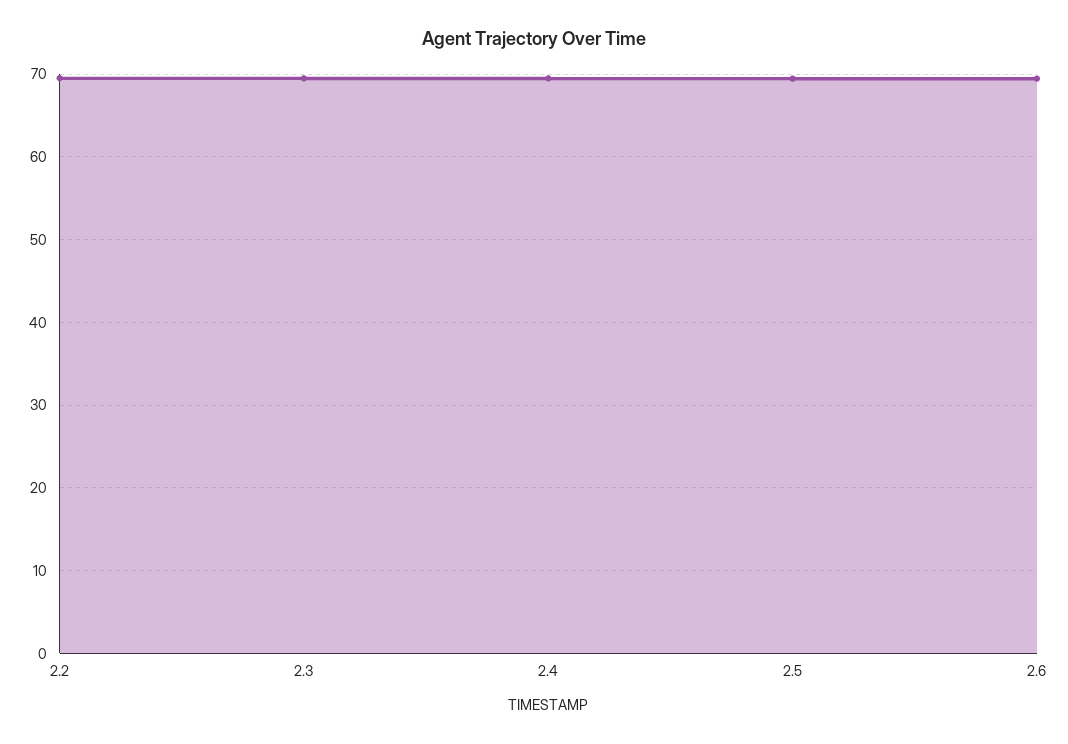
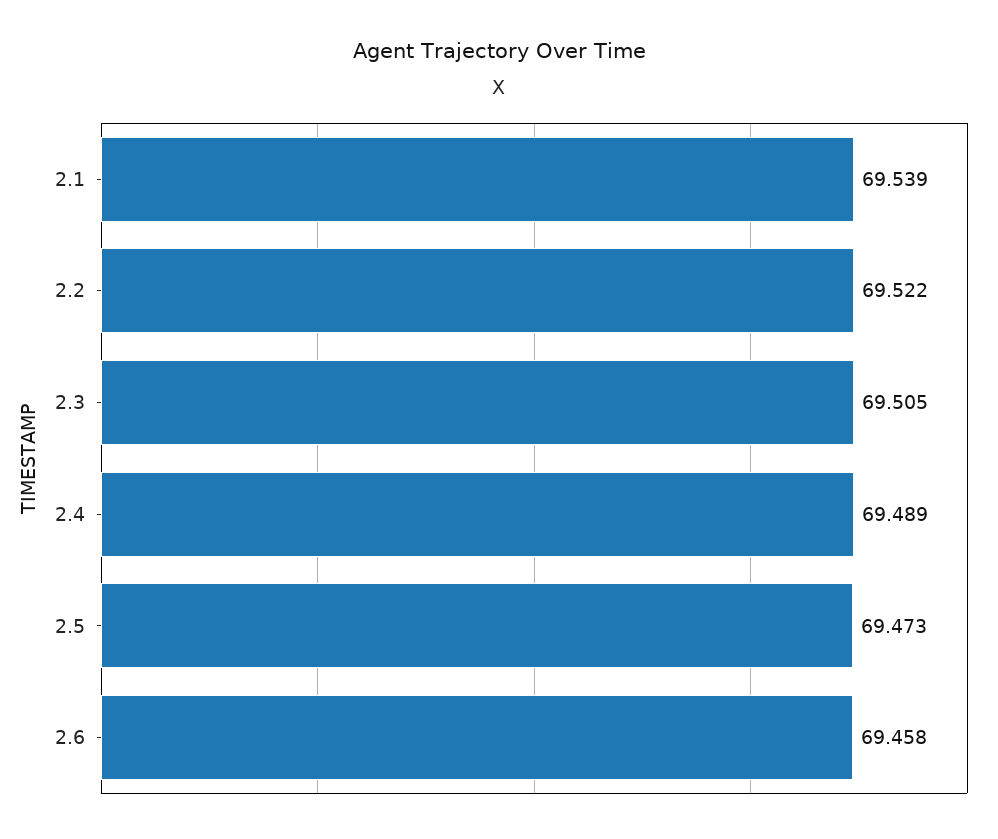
2.1: none -> 69.539

